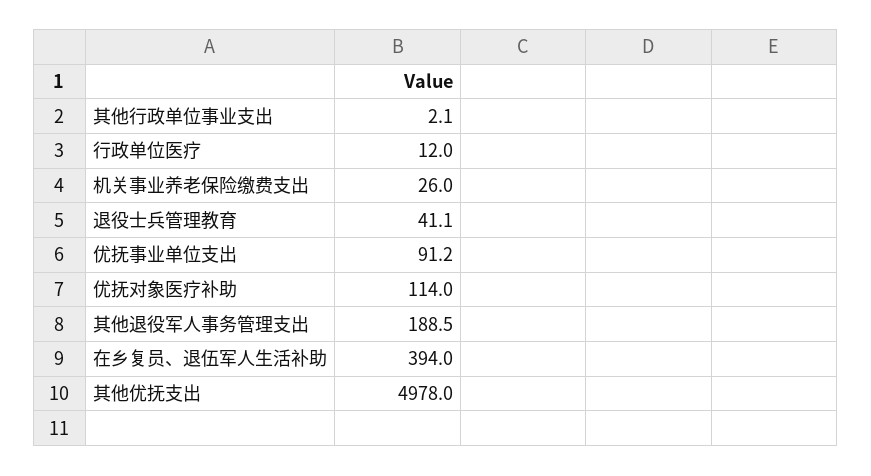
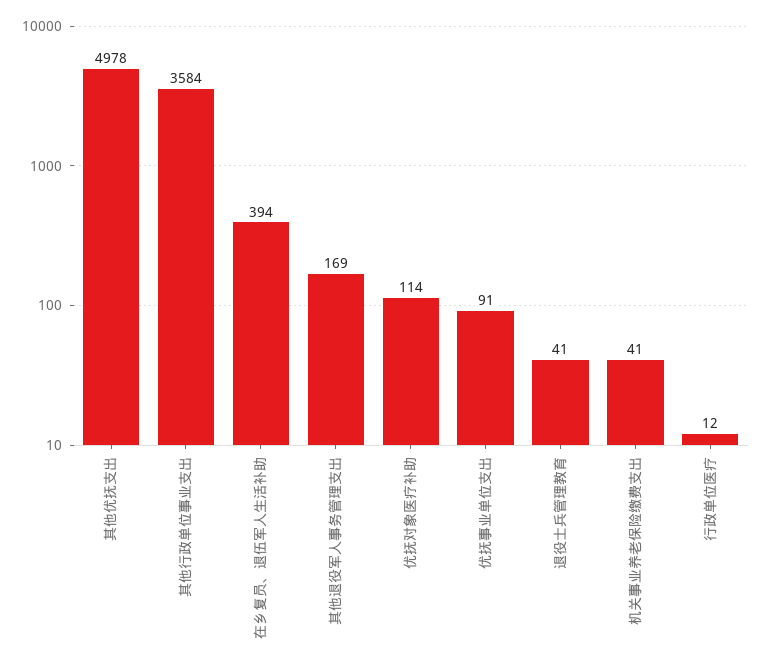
其他行政单位事业支出: 2.1 -> 3584
机关事业养老保险缴费支出: 26 -> 41
其他退役军人事务管理支出: 188.5 -> 169

